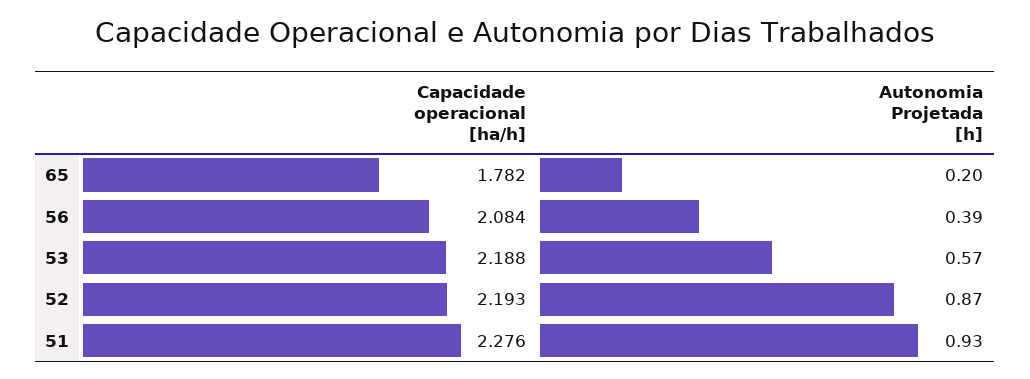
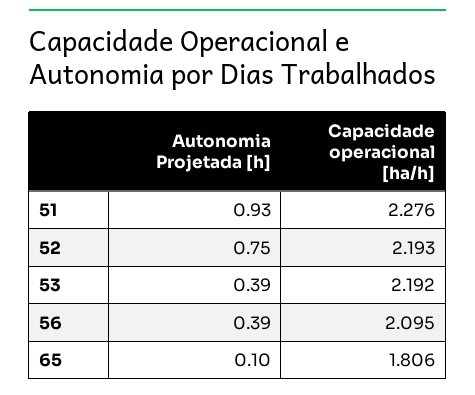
Capacidade operacional [ha/h], 65: 1.782 -> 1.806
Autonomia Projetada [h], 65: 0.2 -> 0.1
Capacidade operacional [ha/h], 56: 2.084 -> 2.095
Capacidade operacional [ha/h], 53: 2.188 -> 2.192
Autonomia Projetada [h], 53: 0.57 -> 0.39
Autonomia Projetada [h], 52: 0.87 -> 0.75

